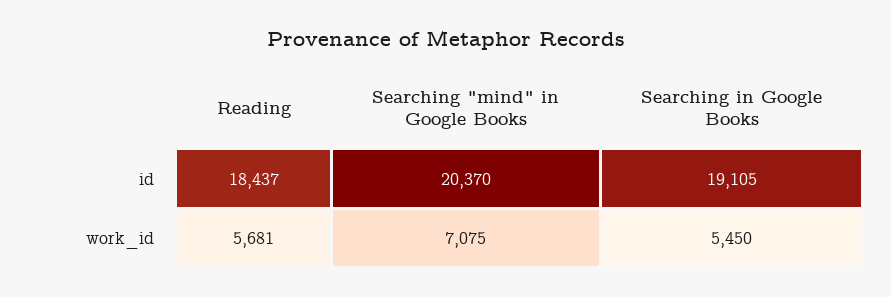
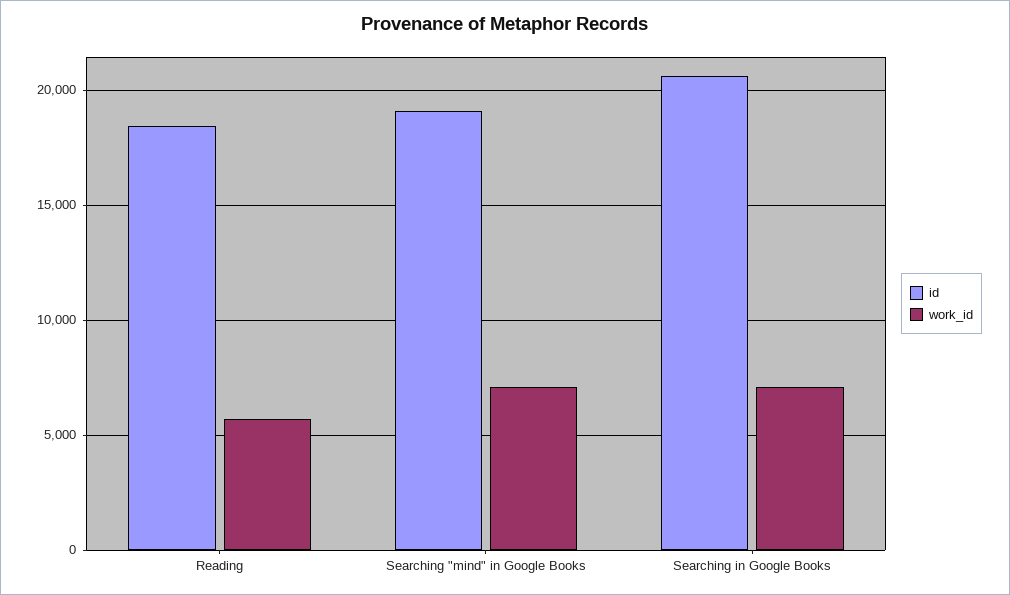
id, Searching "mind" in Google Books: 20370 -> 19000
id, Searching in Google Books: 19105 -> 20500
work_id, Searching in Google Books: 5450 -> 7000

